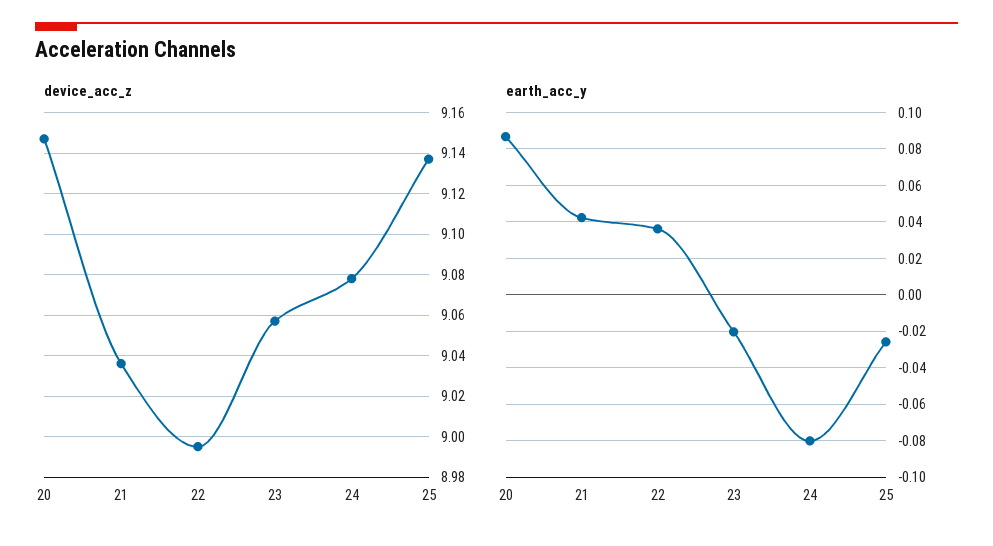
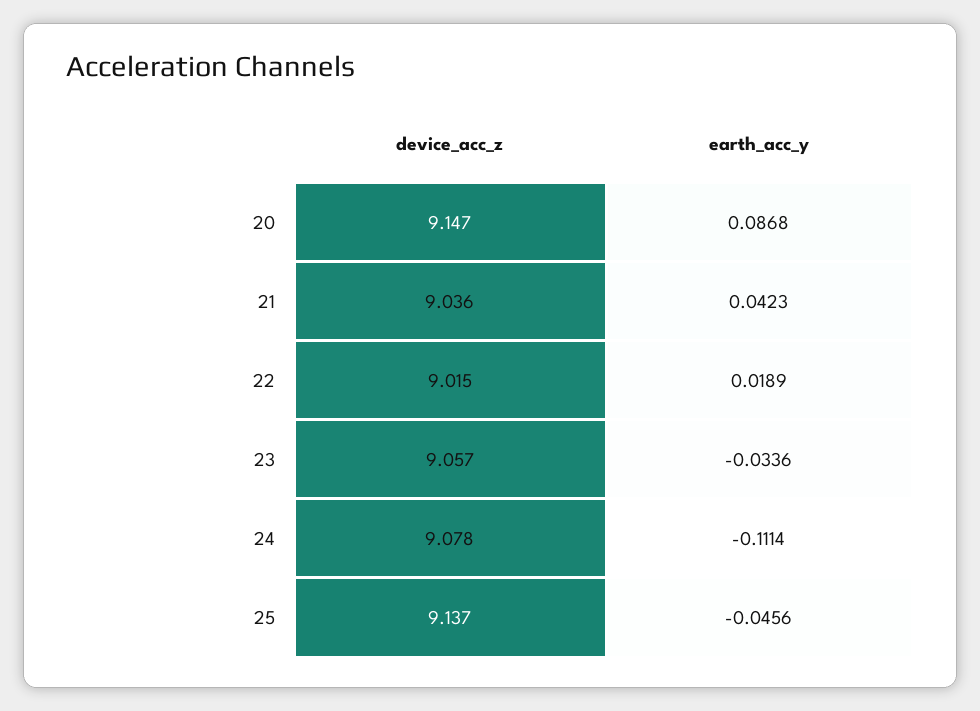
device_acc_z, 22: 8.995 -> 9.015
earth_acc_y, 22: 0.035 -> 0.0189
earth_acc_y, 23: -0.02 -> -0.0336
earth_acc_y, 24: -0.08 -> -0.1114
earth_acc_y, 25: -0.025 -> -0.0456

